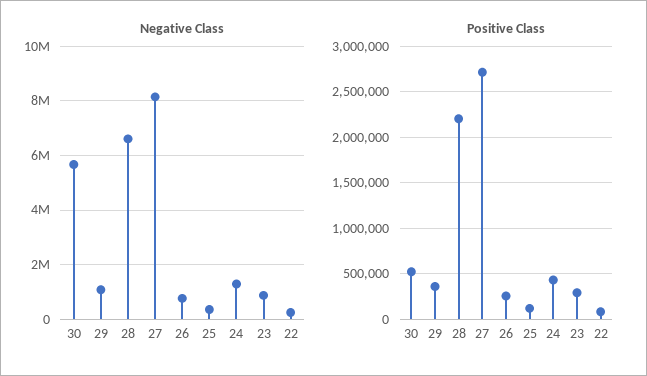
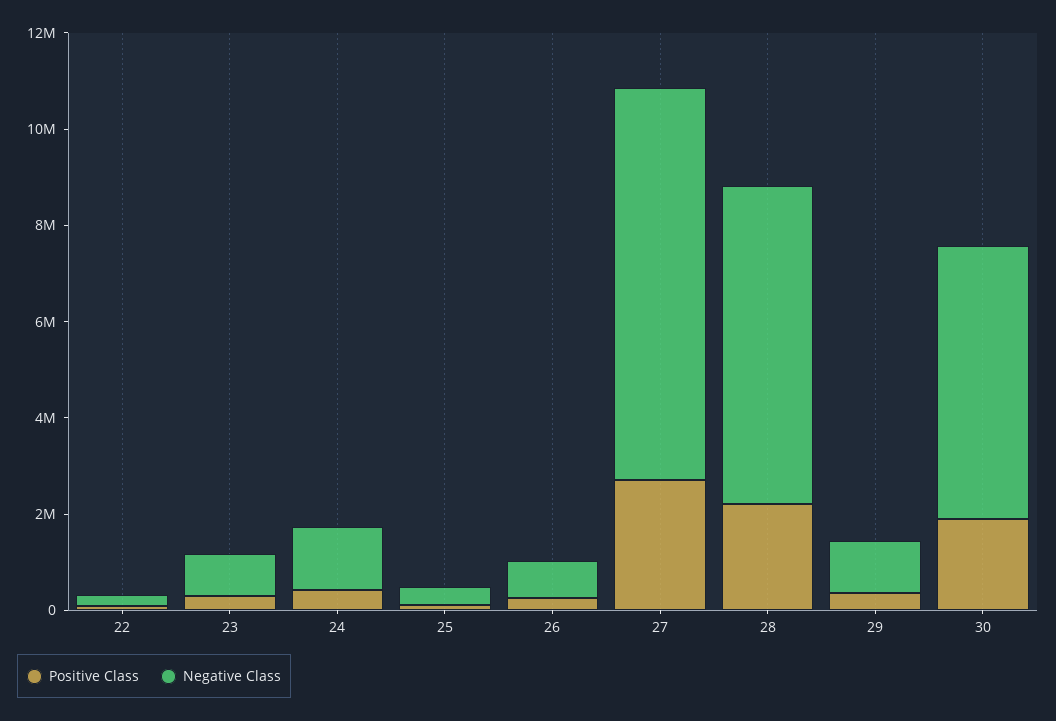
Positive Class, 30: 500000 -> 2000000

